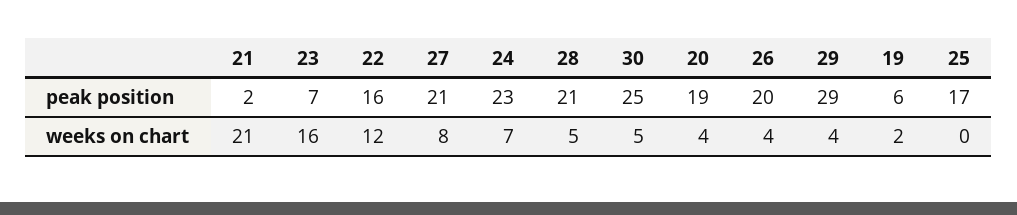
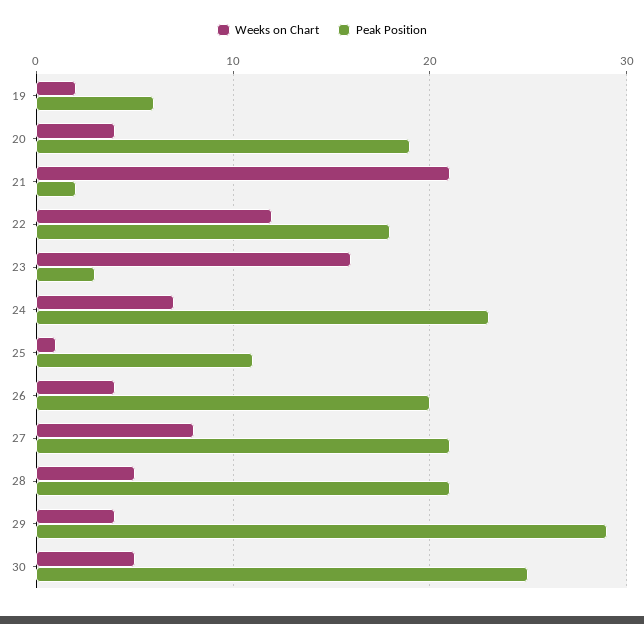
peak position, 23: 7 -> 3
peak position, 22: 16 -> 18
peak position, 25: 17 -> 11
weeks on chart, 25: 0 -> 1

